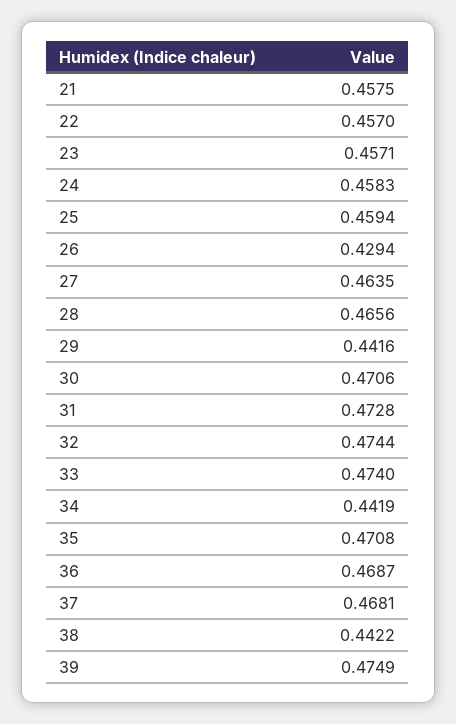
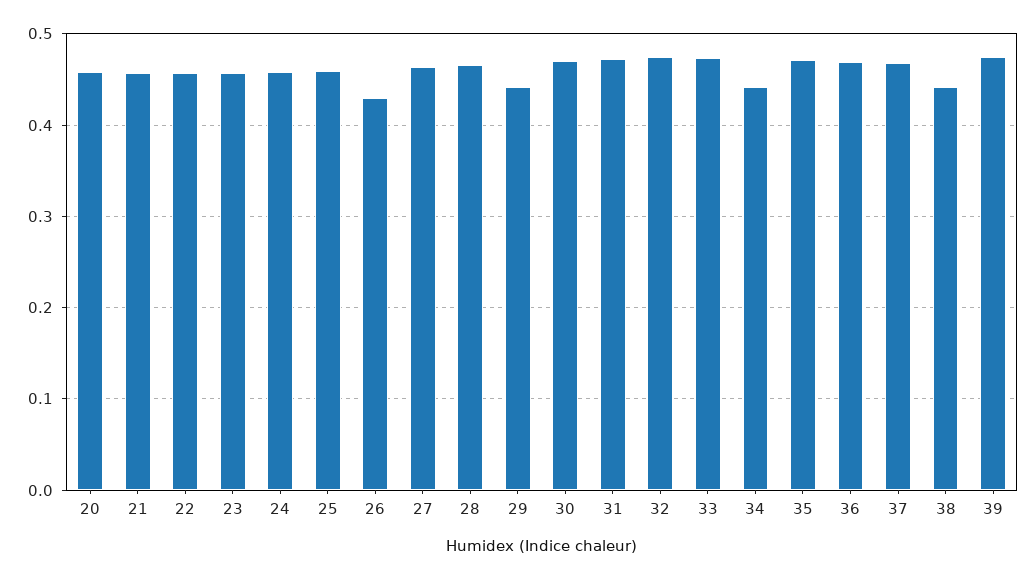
20: none -> 0.46

